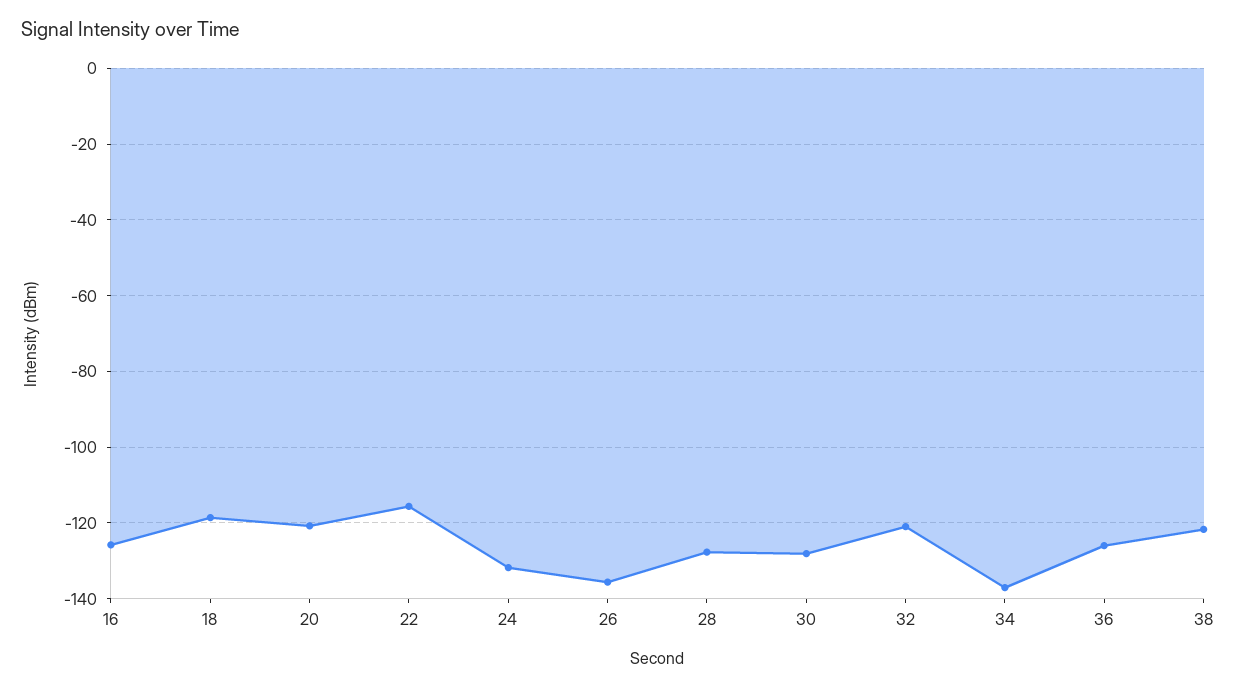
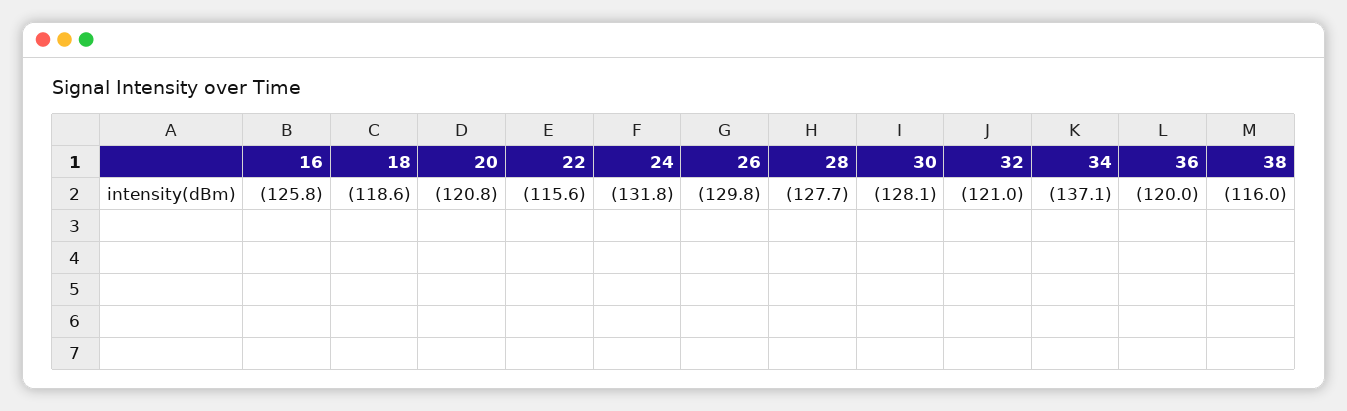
26: -136 -> -129.8
36: -126 -> -120
38: -122 -> -116

